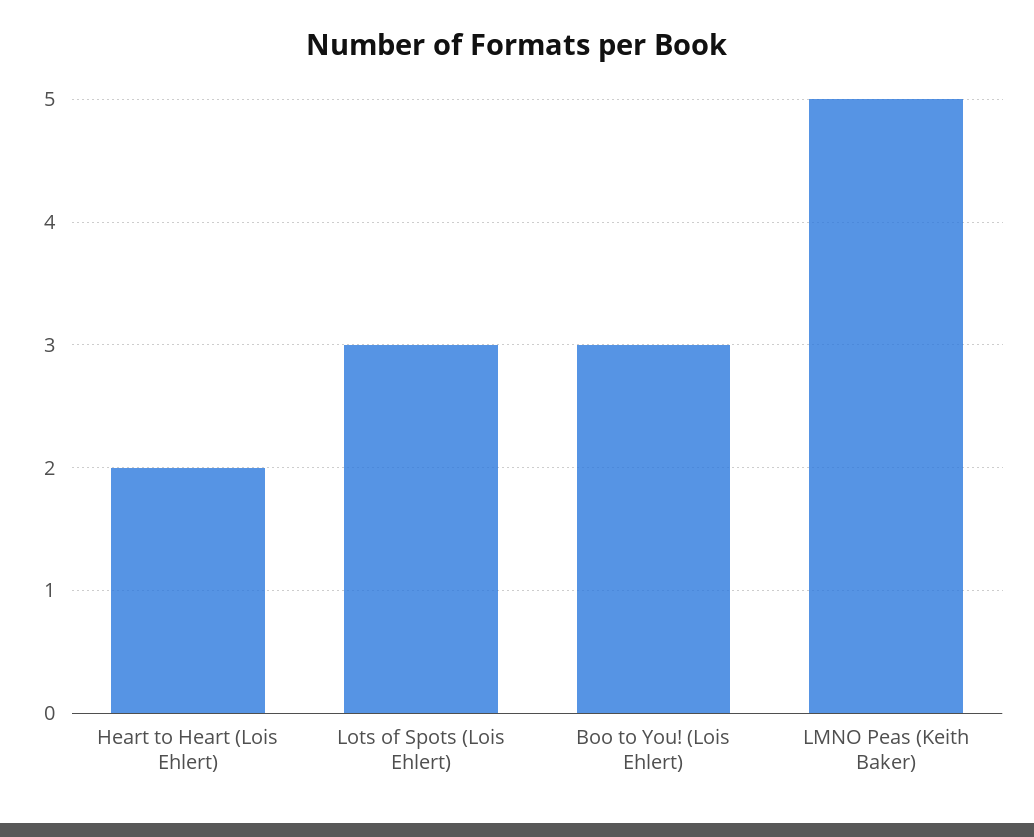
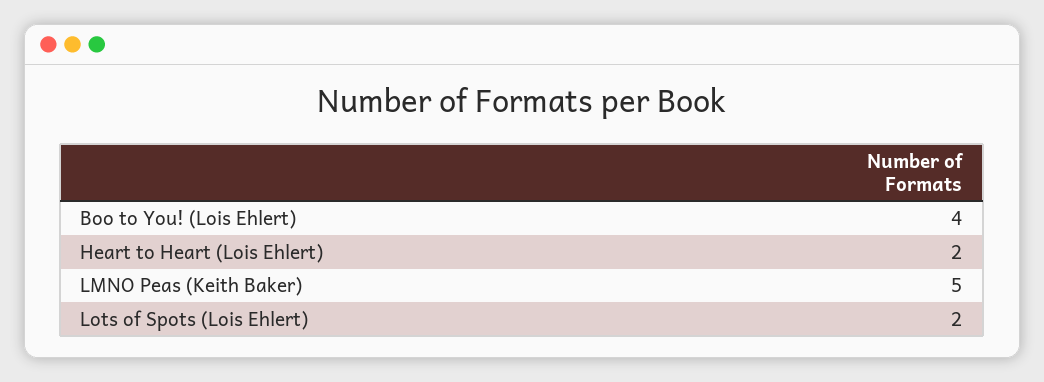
Lots of Spots (Lois Ehlert): 3 -> 2
Boo to You! (Lois Ehlert): 3 -> 4

